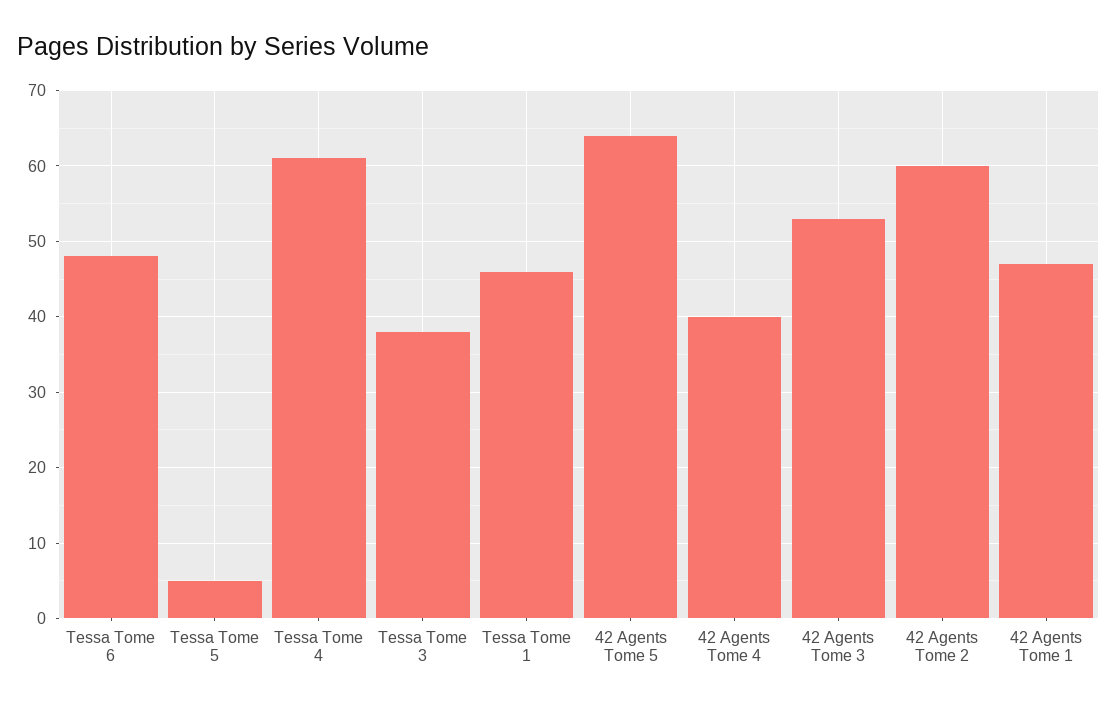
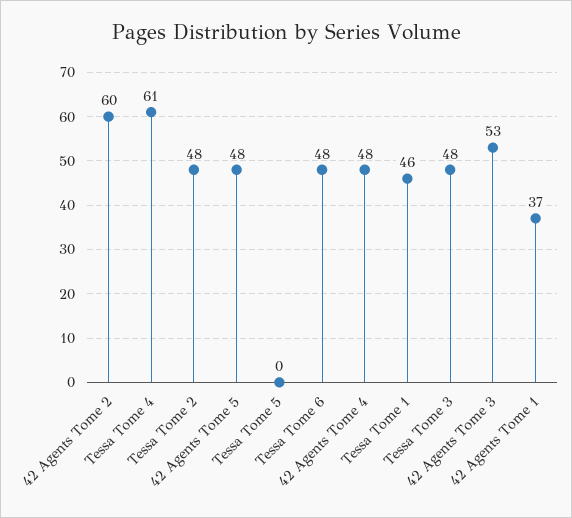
Tessa Tome 5: 5 -> 0
Tessa Tome 3: 38 -> 48
42 Agents Tome 5: 64 -> 48
42 Agents Tome 4: 40 -> 48
42 Agents Tome 1: 47 -> 37
Tessa Tome 2: none -> 48

